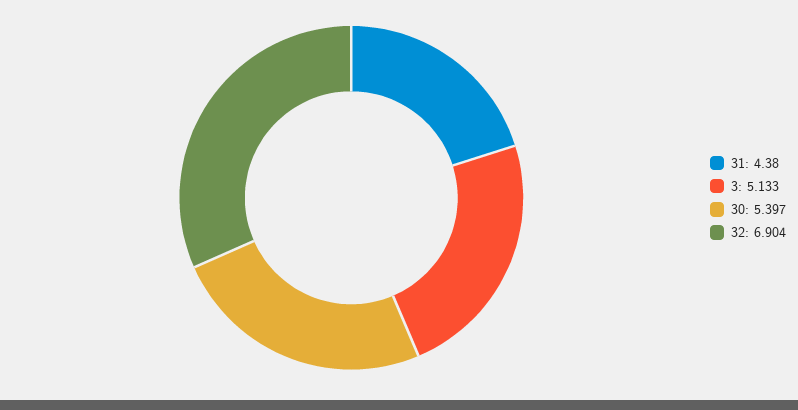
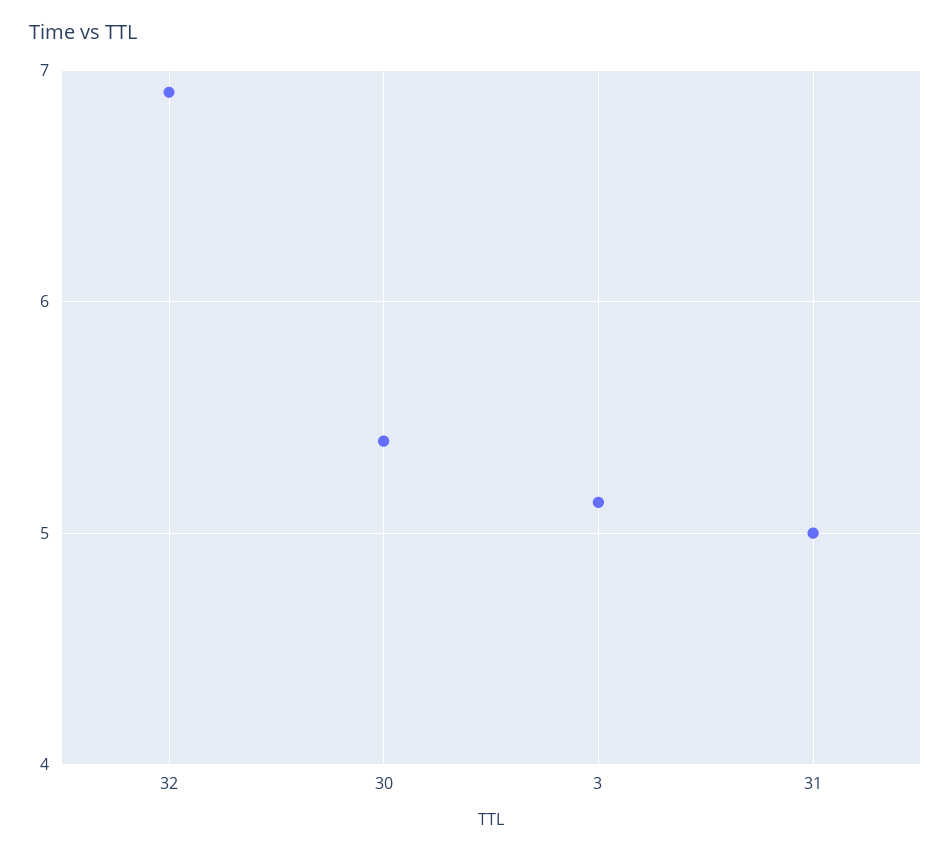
31: 4.38 -> 5

